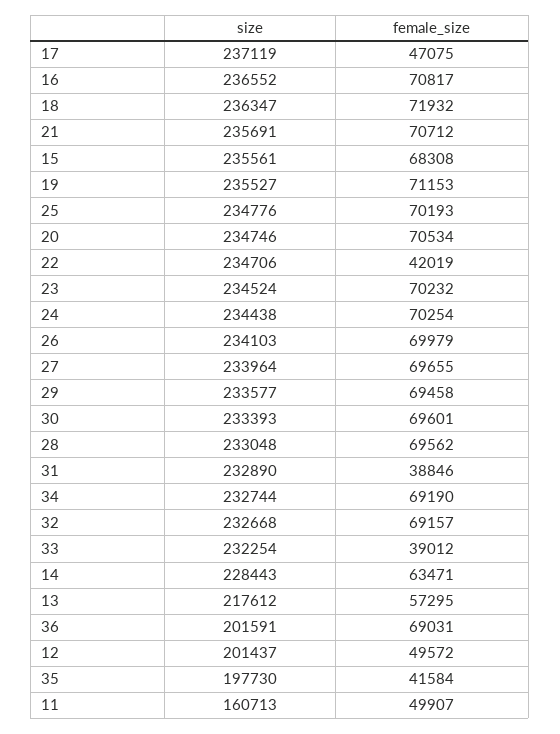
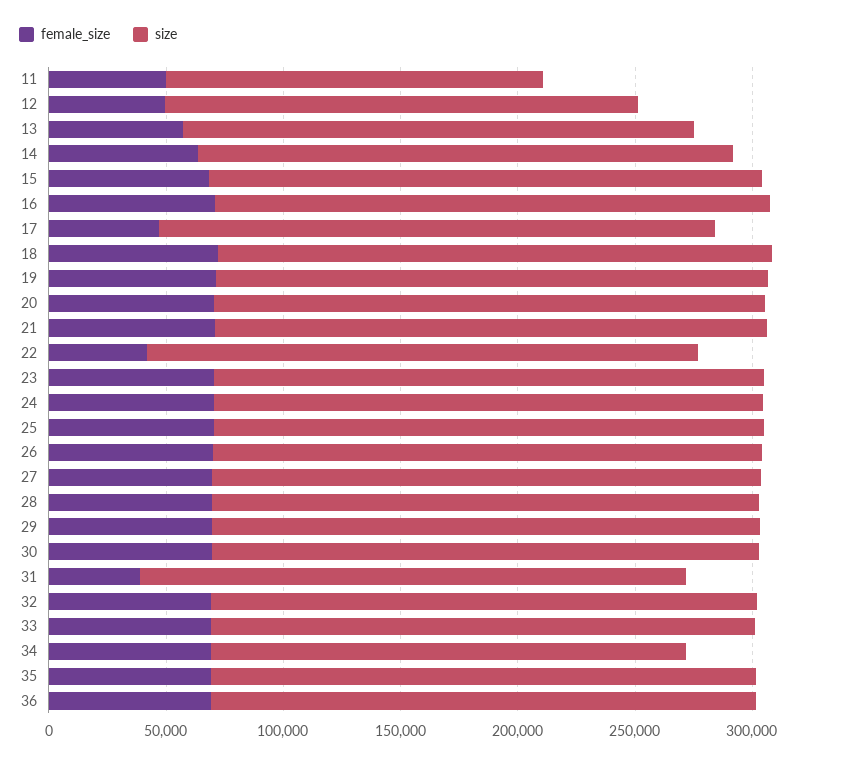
size, 34: 232744 -> 200000
female_size, 33: 39012 -> 70000
size, 36: 201591 -> 230000
size, 35: 197730 -> 230000
female_size, 35: 41584 -> 70000

